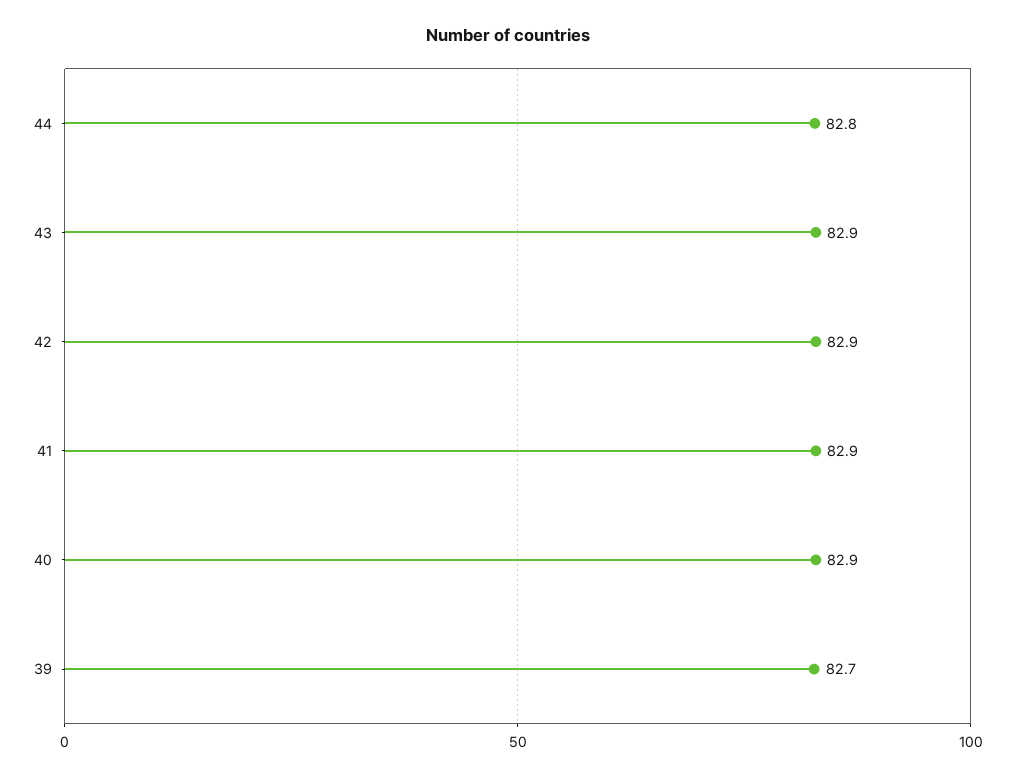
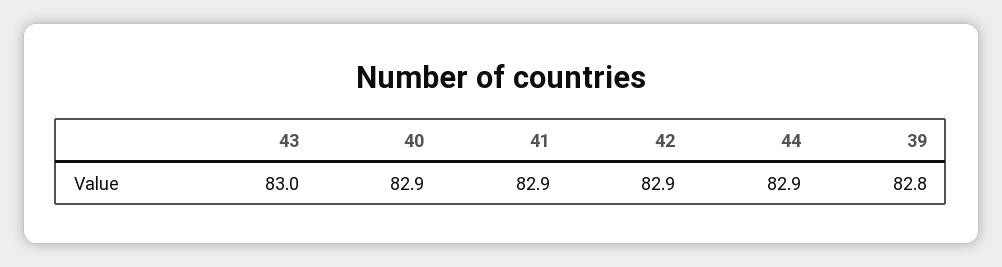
44: 82.8 -> 82.9
43: 82.9 -> 83
39: 82.7 -> 82.8

